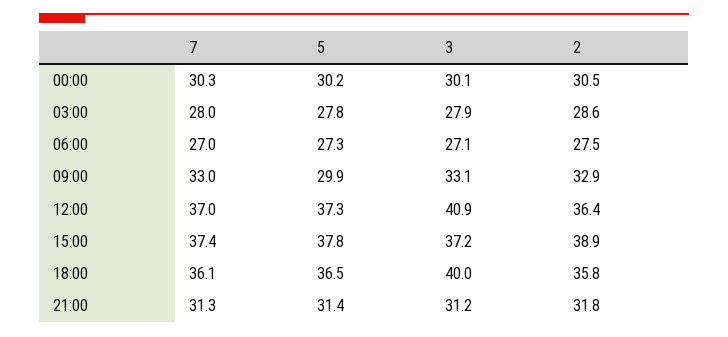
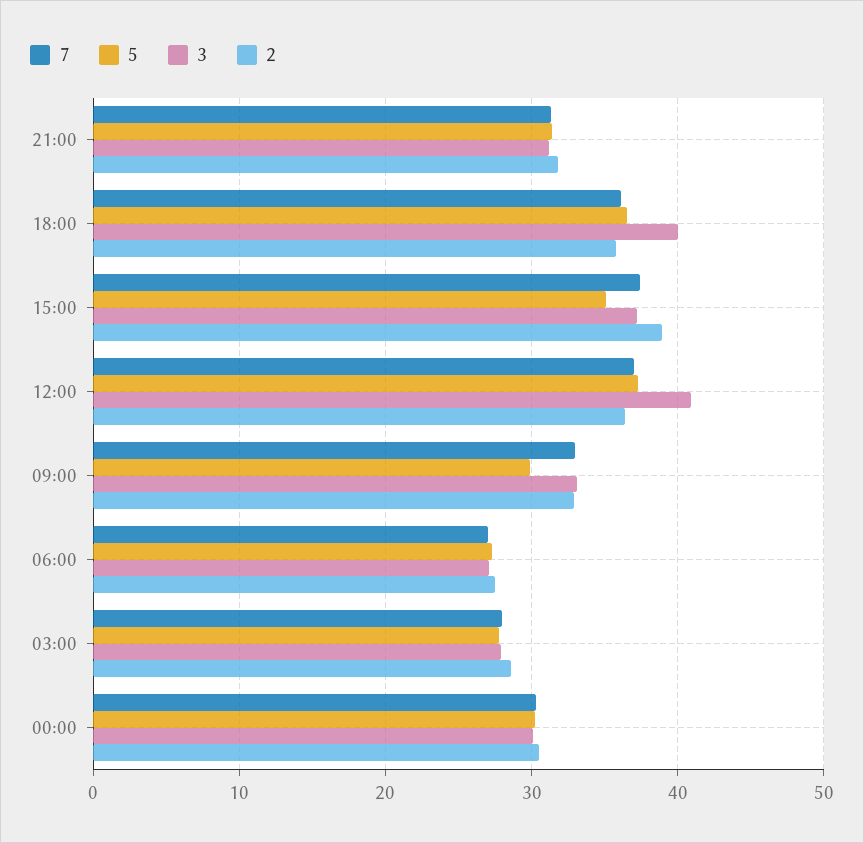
5, 15:00: 37.8 -> 35

